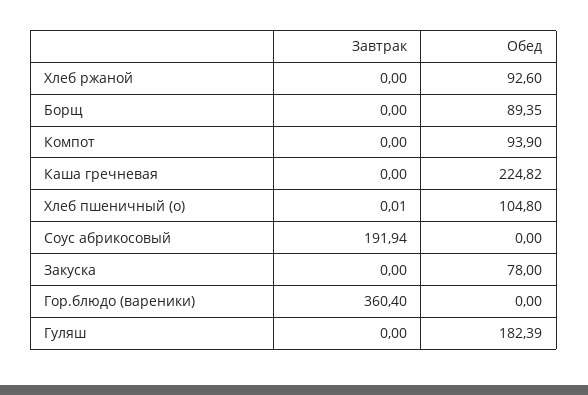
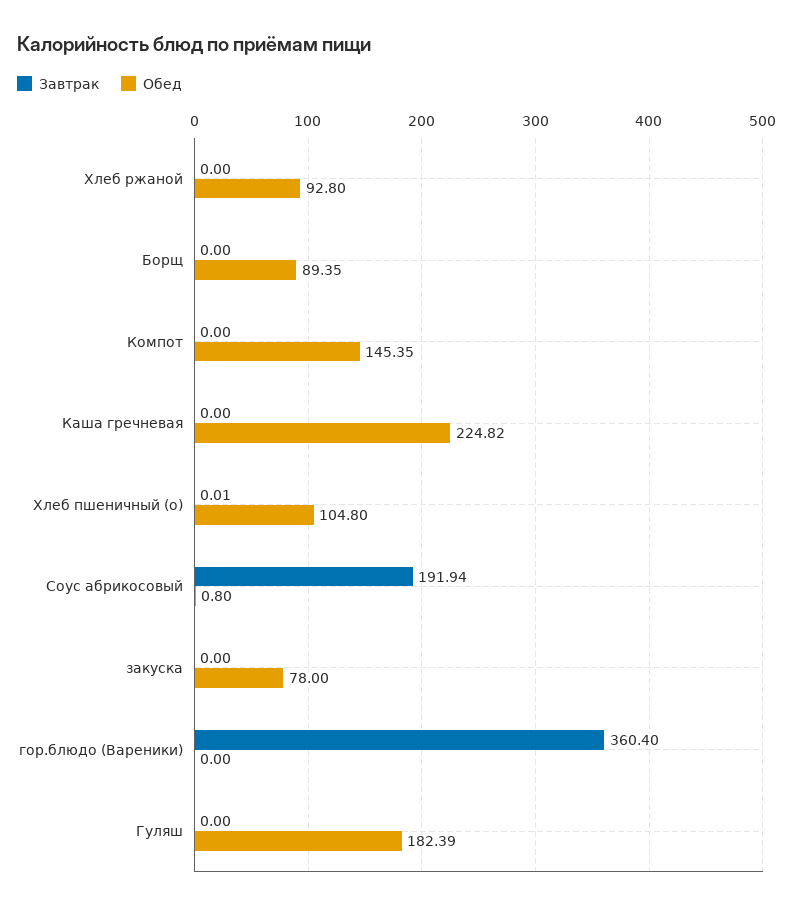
Обед, Хлеб ржаной: 92.6 -> 92.8
Обед, Компот: 93.9 -> 145.35
Обед, Соус абрикосовый: 0 -> 0.8

